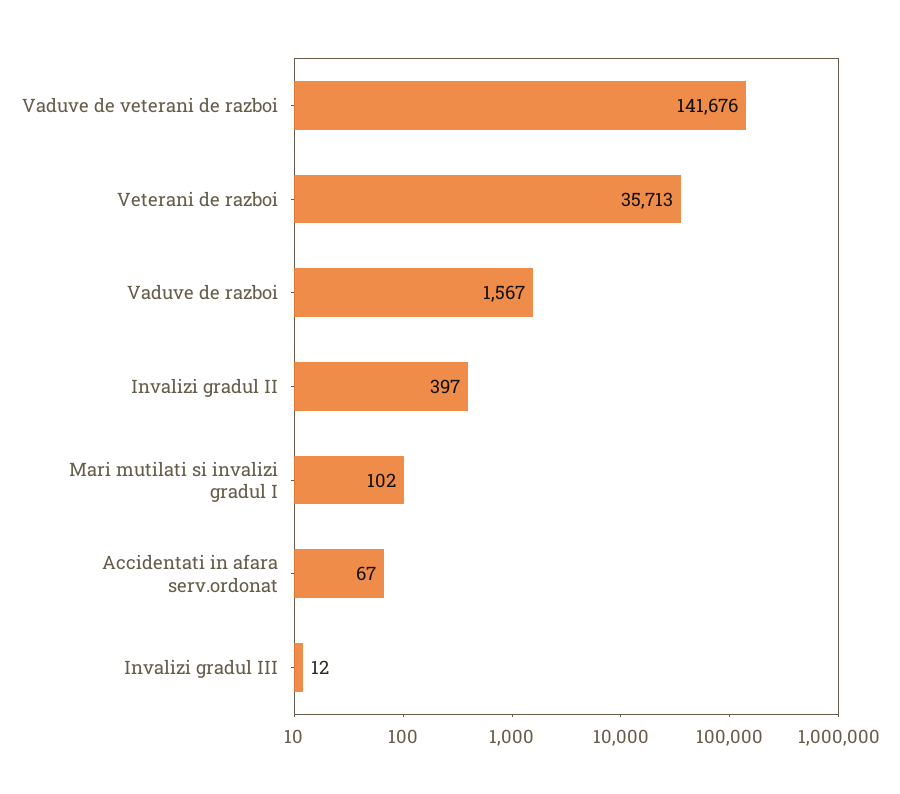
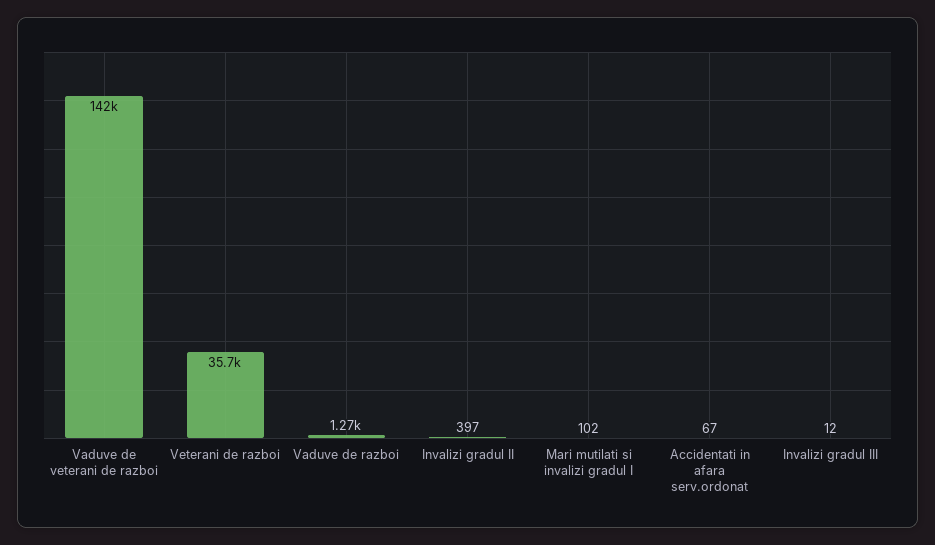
Vaduve de razboi: 1567 -> 1270

